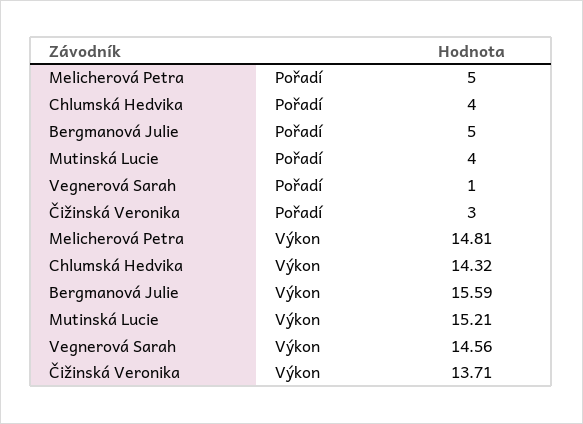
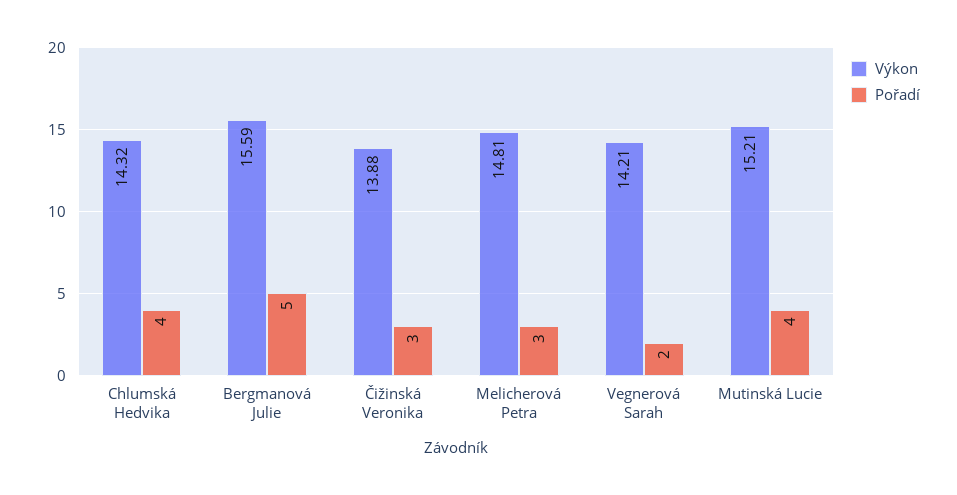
Pořadí, Melicherová Petra: 5 -> 3
Pořadí, Vegnerová Sarah: 1 -> 2
Výkon, Vegnerová Sarah: 14.56 -> 14.21
Výkon, Čižinská Veronika: 13.71 -> 13.88

